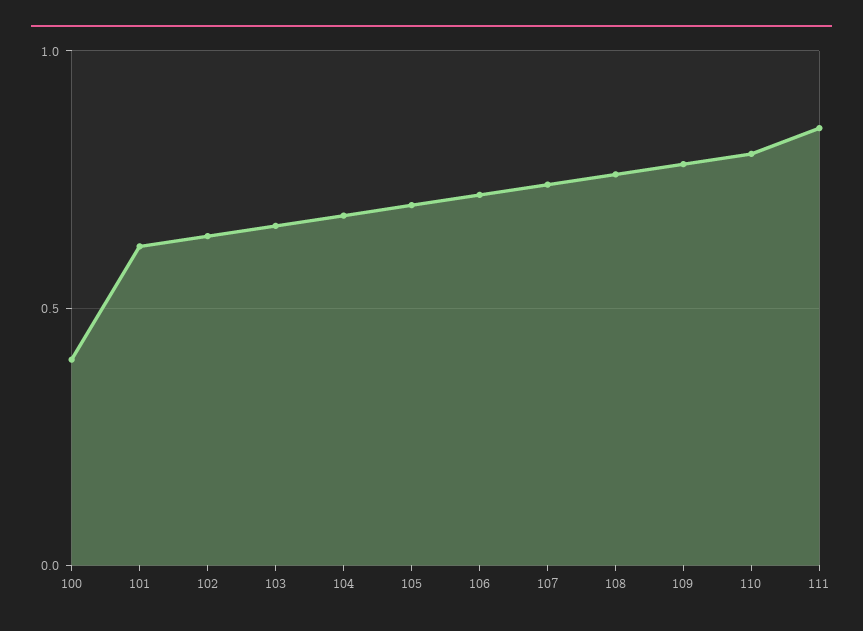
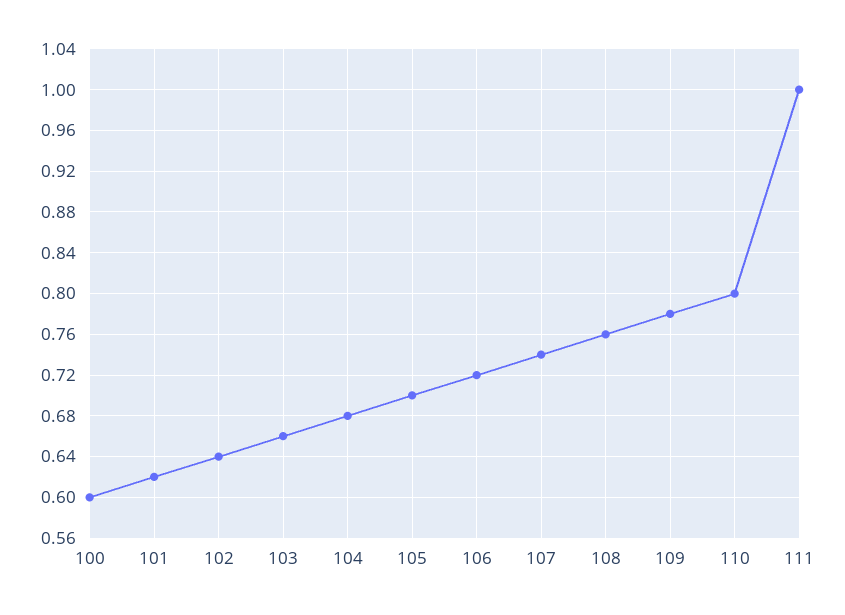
100: 0.4 -> 0.6
111: 0.85 -> 1

